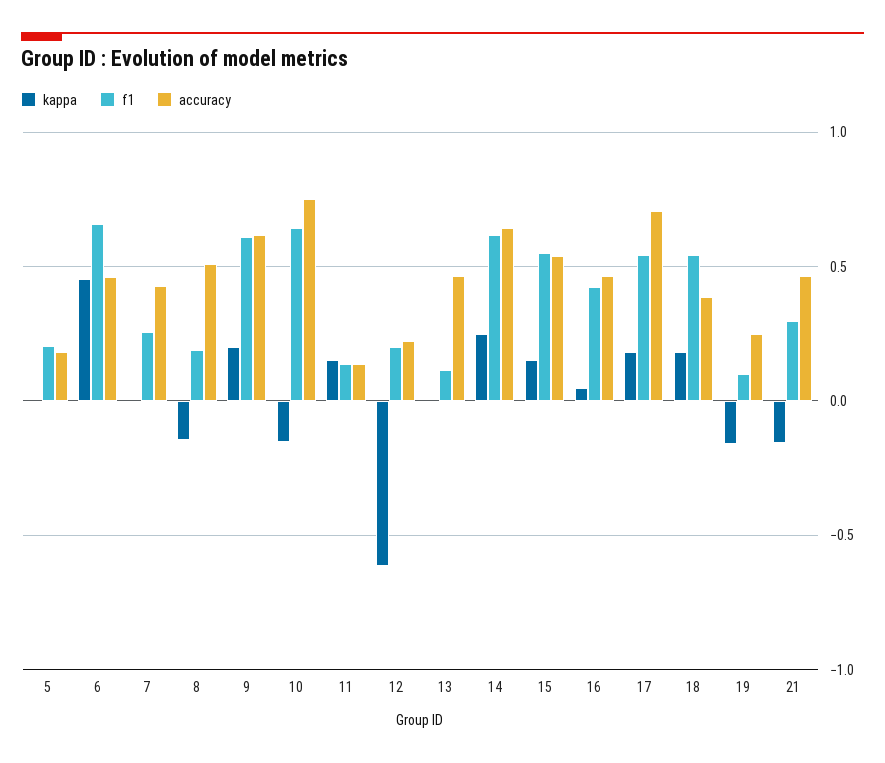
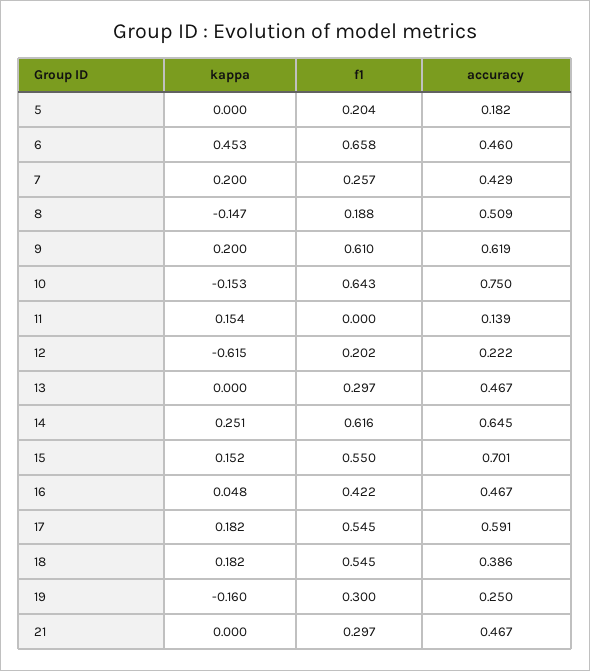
kappa, 7: 0 -> 0.2
f1, 11: 0.15 -> 0
f1, 13: 0.1 -> 0.297
accuracy, 15: 0.55 -> 0.701
accuracy, 17: 0.7 -> 0.591
f1, 19: 0.1 -> 0.3
kappa, 21: -0.15 -> 0

